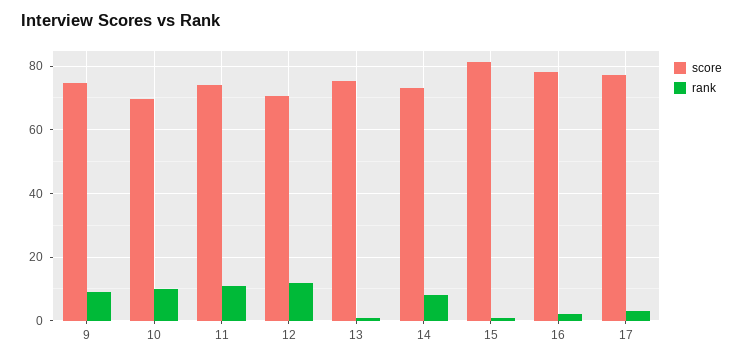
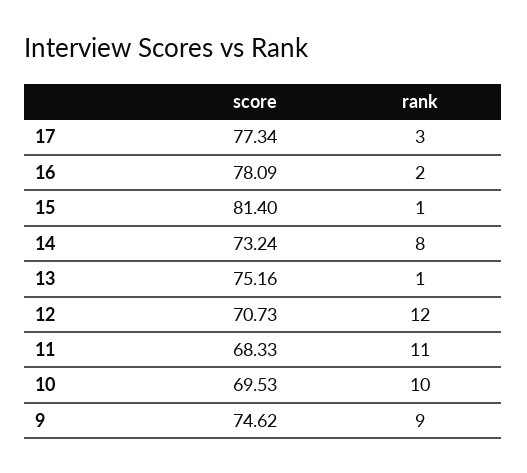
score, 11: 74 -> 68.33

